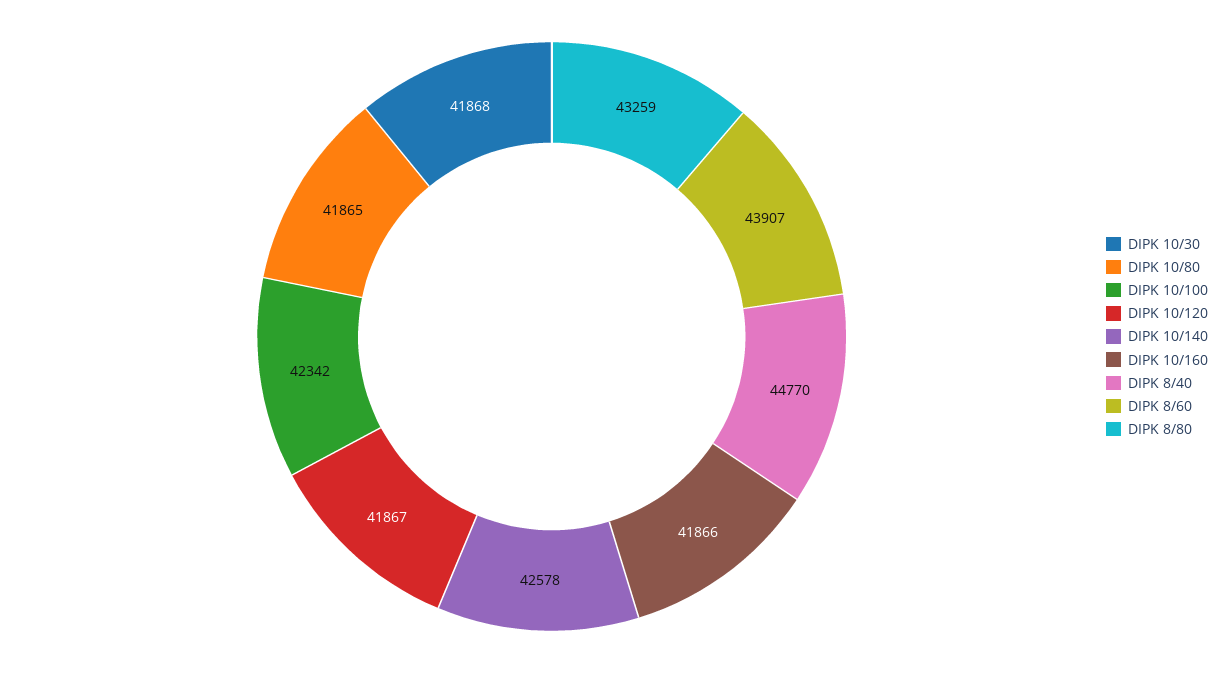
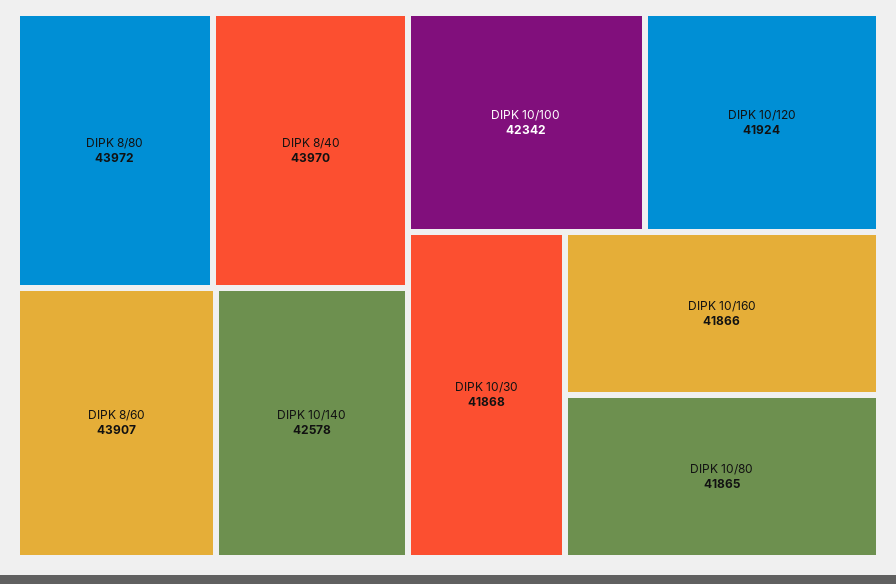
DIPK 10/120: 41867 -> 41924
DIPK 8/40: 44770 -> 43970
DIPK 8/80: 43259 -> 43972

